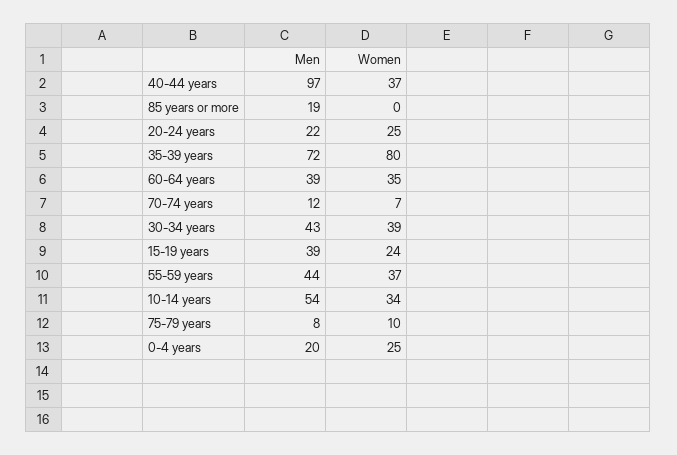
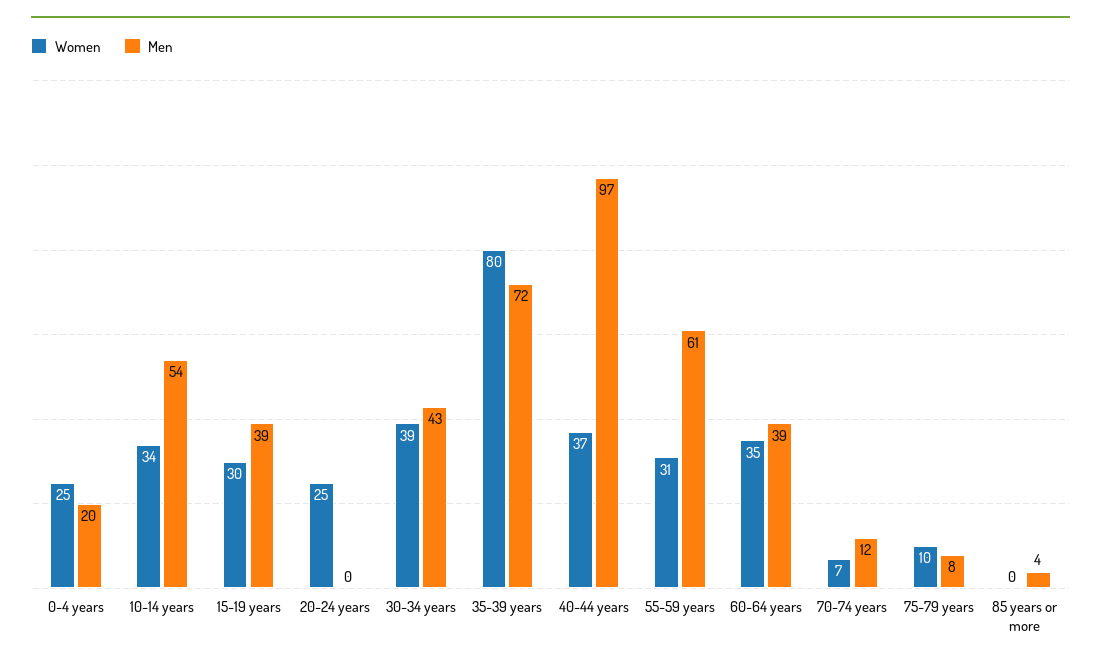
Men, 85 years or more: 19 -> 4
Men, 20-24 years: 22 -> 0
Women, 15-19 years: 24 -> 30
Men, 55-59 years: 44 -> 61
Women, 55-59 years: 37 -> 31

